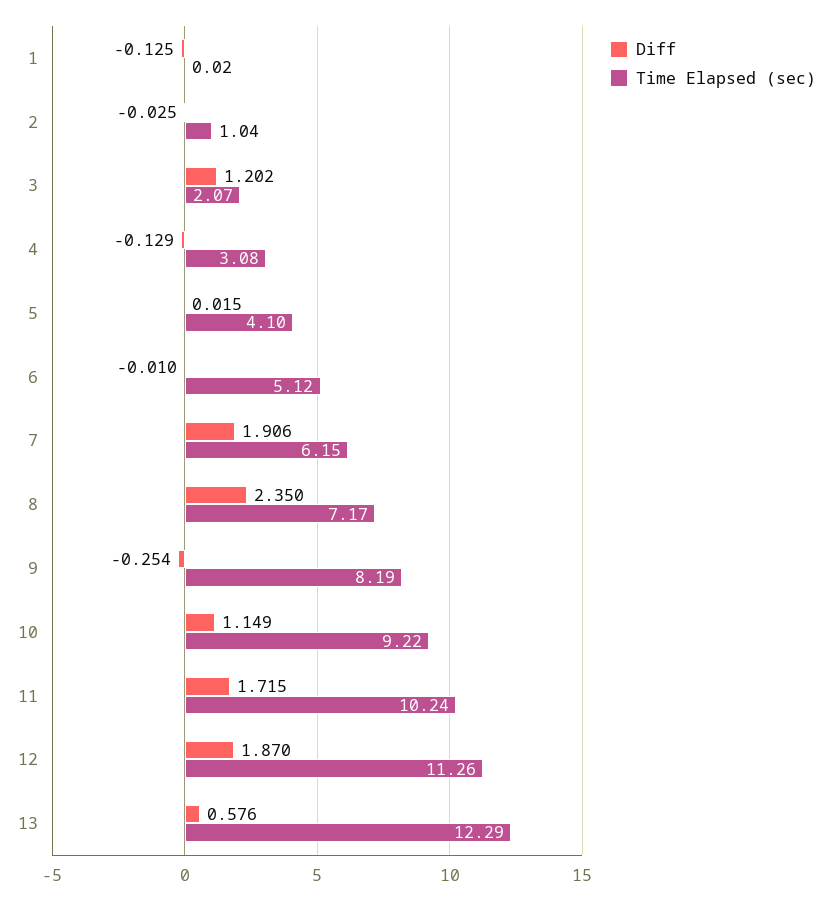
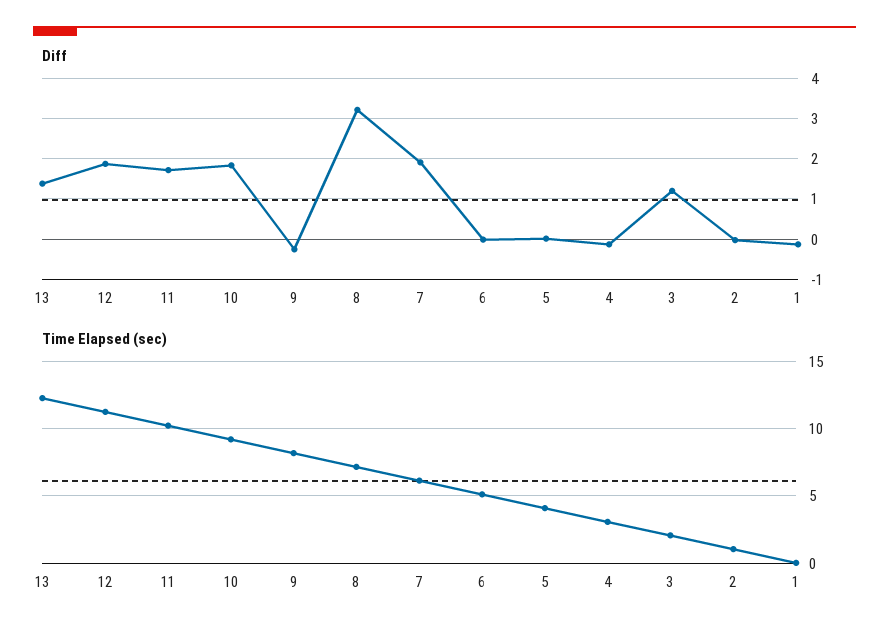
Diff, 8: 2.35 -> 3.2
Diff, 10: 1.149 -> 1.8
Diff, 13: 0.576 -> 1.4

